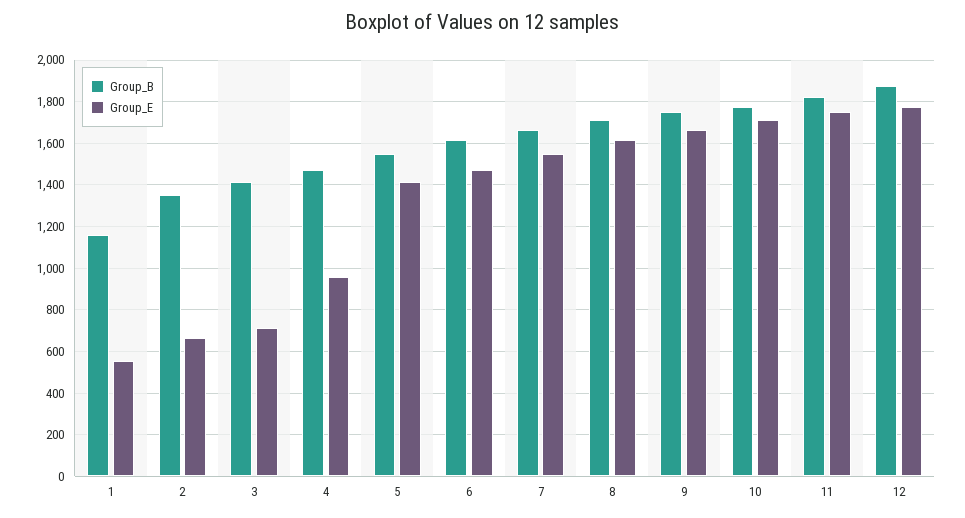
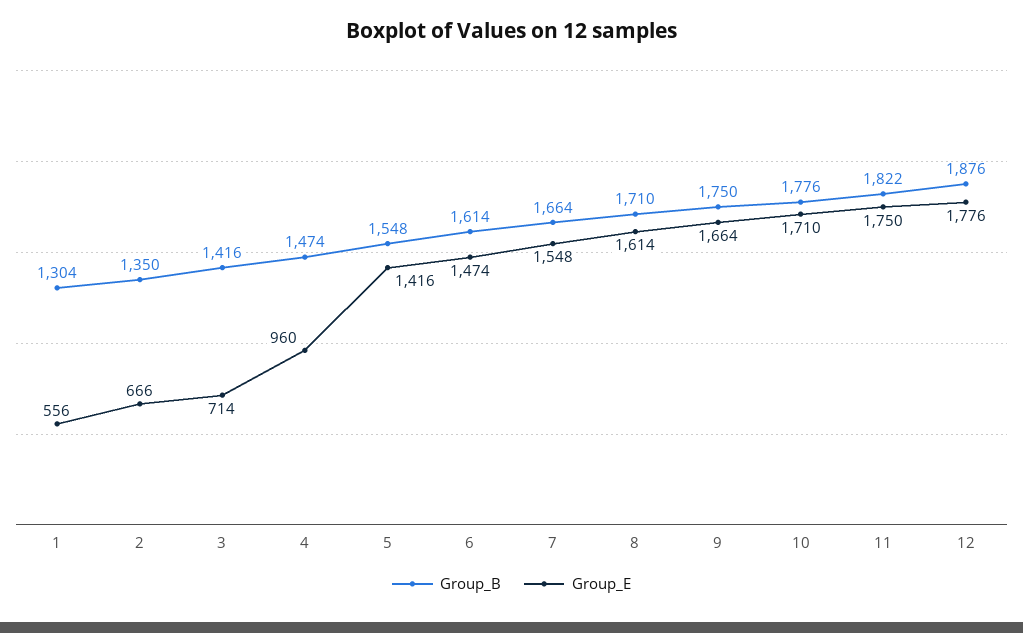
Group_B, 1: 1150 -> 1304

